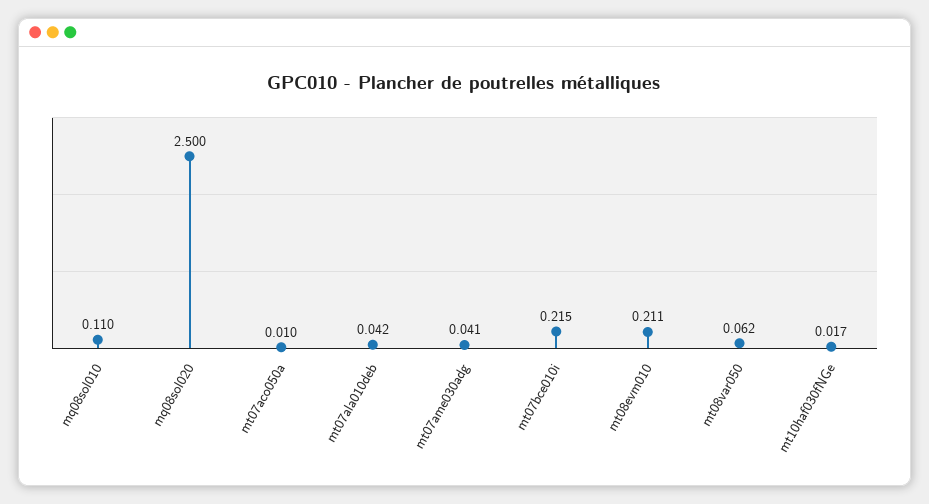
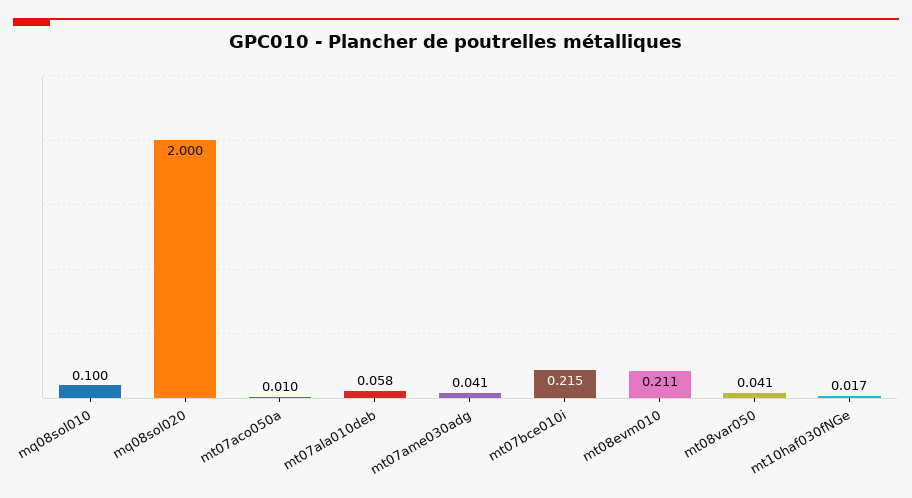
mq08sol010: 0.11 -> 0.1
mq08sol020: 2.5 -> 2
mt07ala010deb: 0.042 -> 0.058
mt08var050: 0.062 -> 0.041

